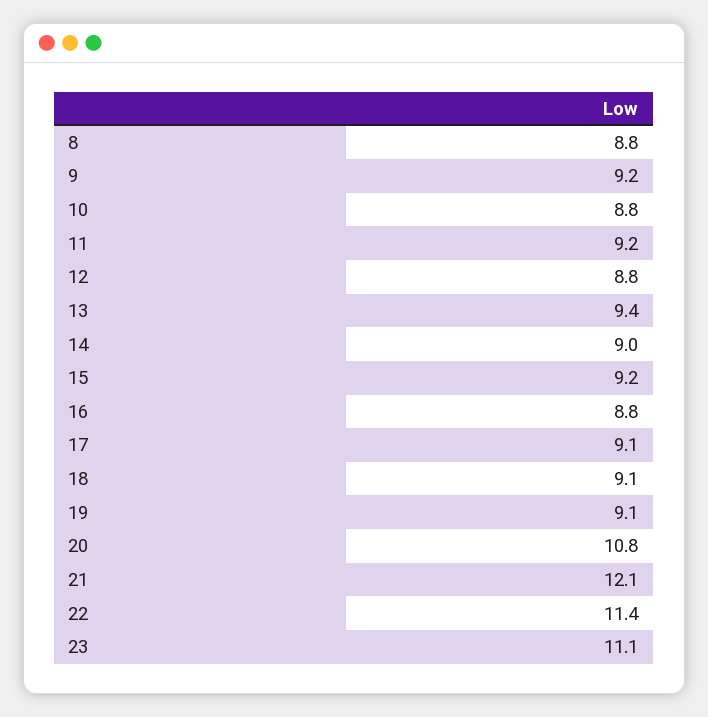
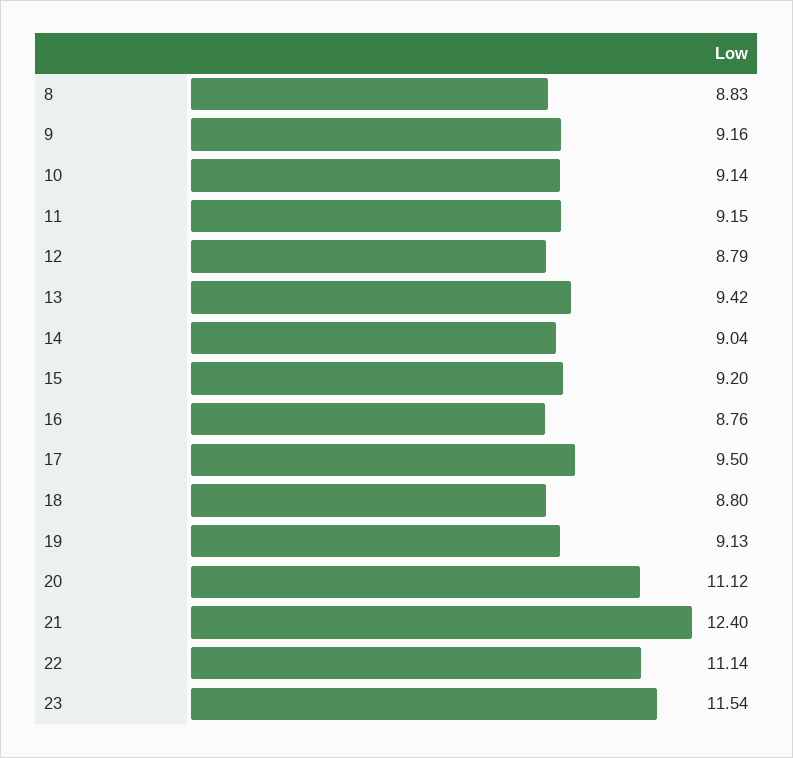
10: 8.8 -> 9.14
17: 9.1 -> 9.5
18: 9.1 -> 8.8
20: 10.8 -> 11.12
21: 12.1 -> 12.4
22: 11.4 -> 11.14
23: 11.1 -> 11.54

